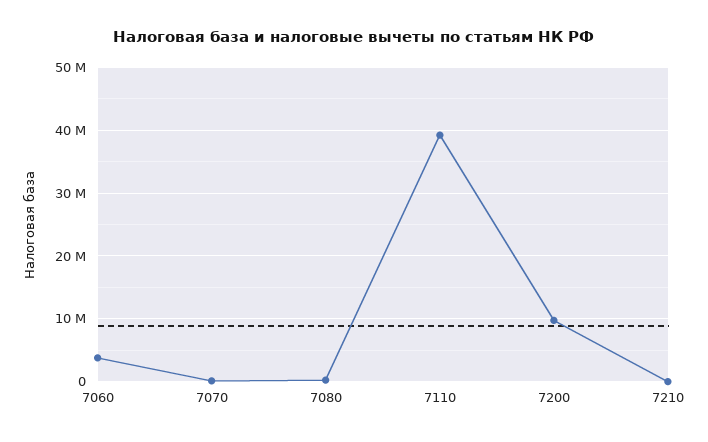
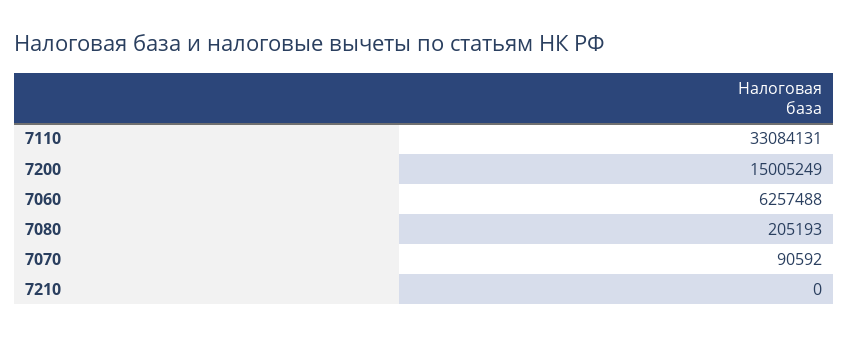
7060: 4000000 -> 6257488
7110: 39000000 -> 33084131
7200: 10000000 -> 15005249

